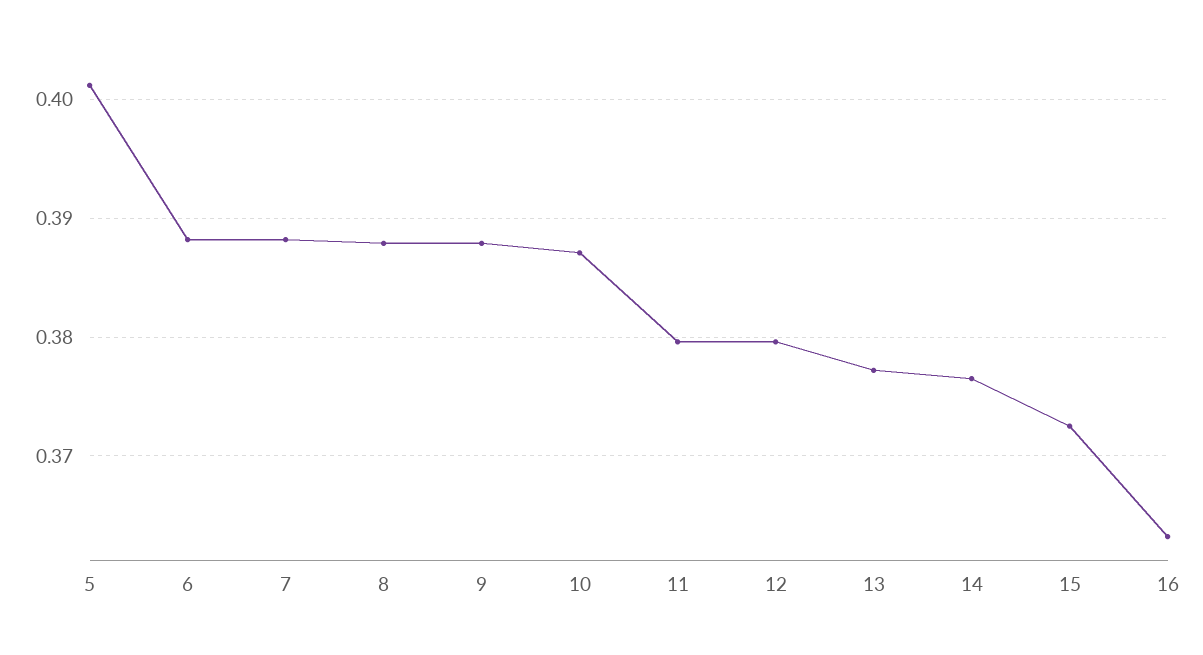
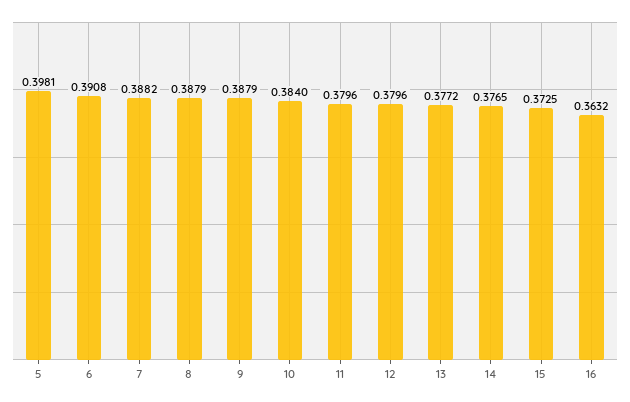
5: 0.401 -> 0.3981
6: 0.388 -> 0.3908
10: 0.387 -> 0.384

